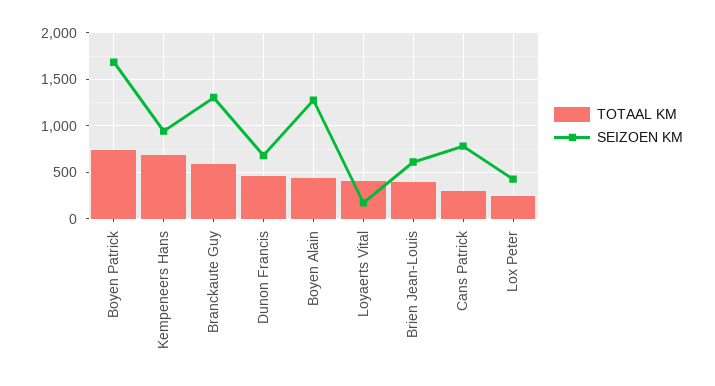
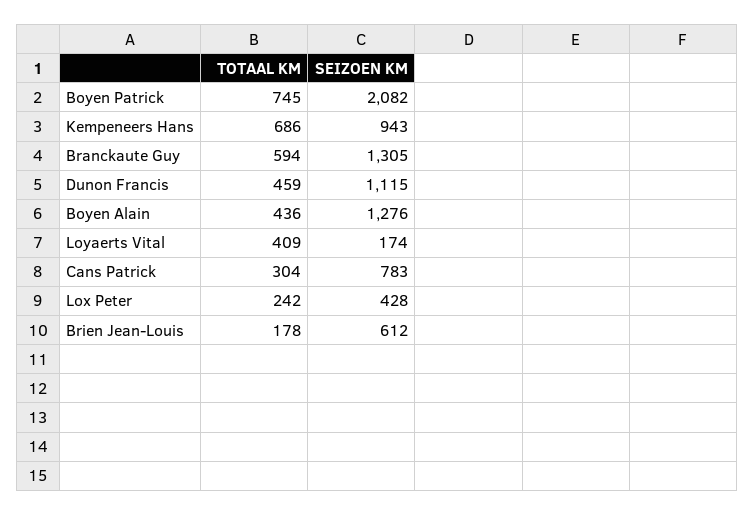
SEIZOEN KM, Boyen Patrick: 1700 -> 2082
SEIZOEN KM, Dunon Francis: 700 -> 1115
TOTAAL KM, Brien Jean-Louis: 400 -> 178

